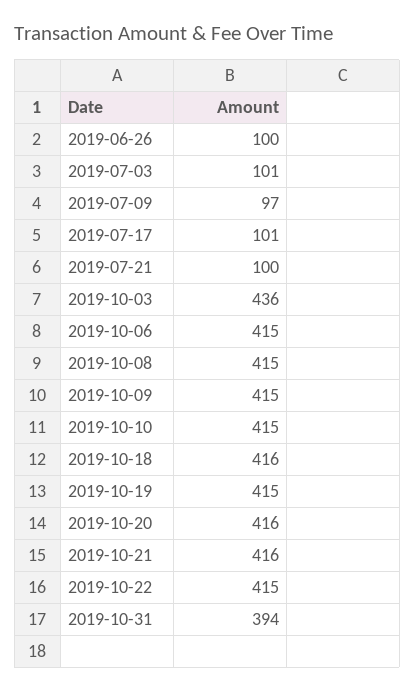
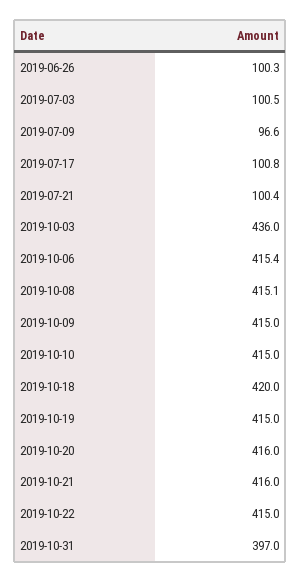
2019-10-18: 416 -> 420
2019-10-31: 394 -> 397

